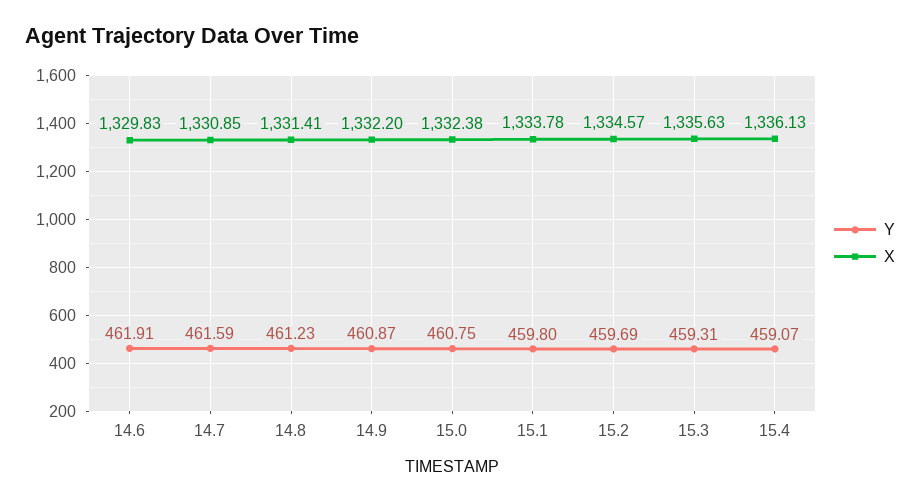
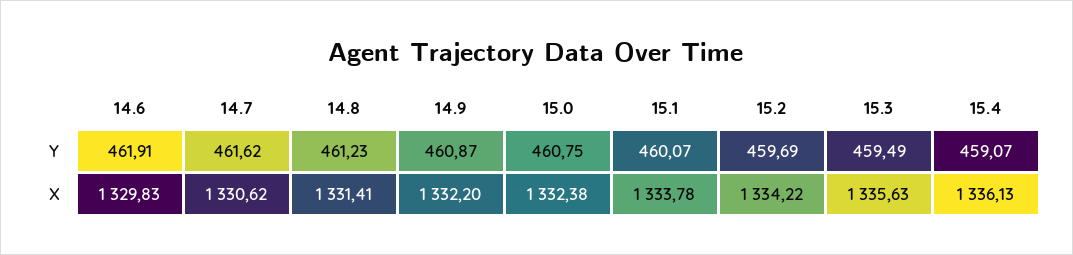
Y, 14.7: 461.59 -> 461.62
X, 14.7: 1330.85 -> 1330.62
Y, 15.1: 459.8 -> 460.07
X, 15.2: 1334.57 -> 1334.22
Y, 15.3: 459.31 -> 459.49

